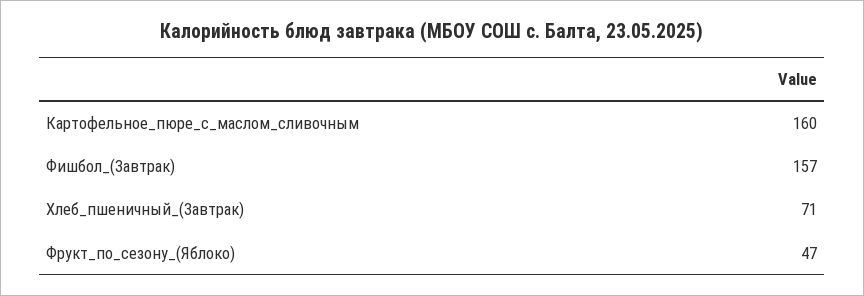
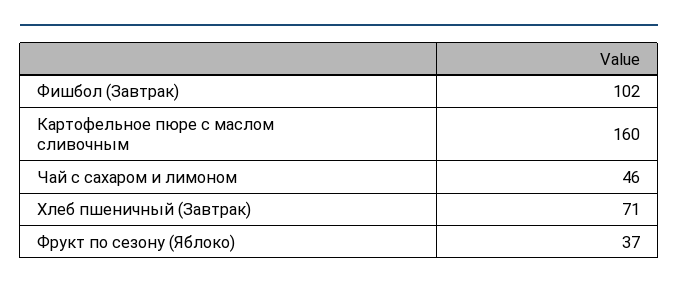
Фишбол_(Завтрак): 157 -> 102
Фрукт_по_сезону_(Яблоко): 47 -> 37
Чай с сахаром и лимоном: none -> 46

